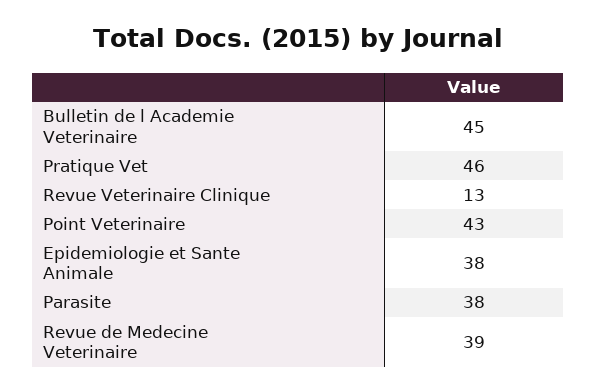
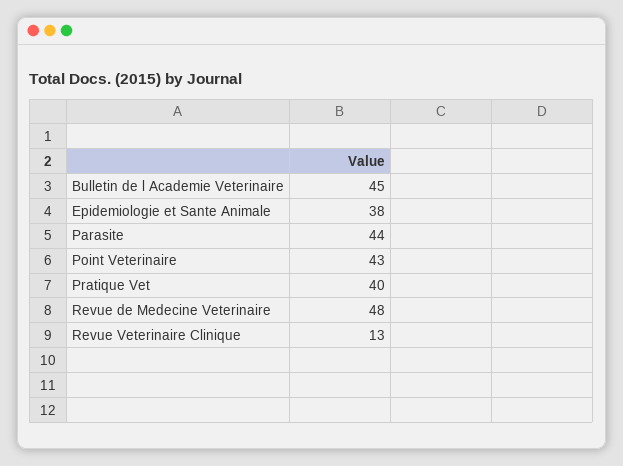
Pratique Vet: 46 -> 40
Parasite: 38 -> 44
Revue de Medecine Veterinaire: 39 -> 48

